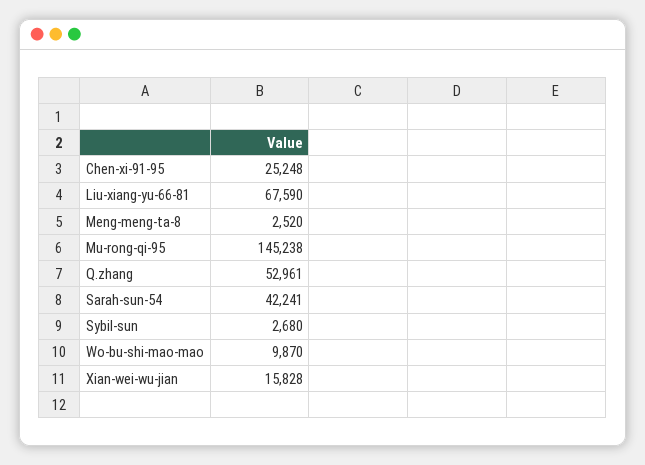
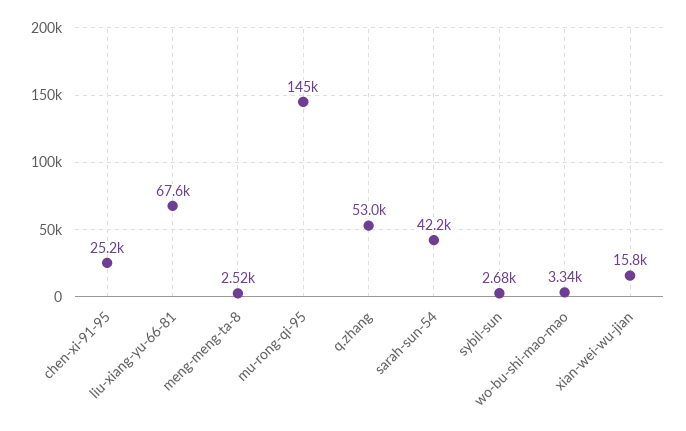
Wo-bu-shi-mao-mao: 9870 -> 3340

